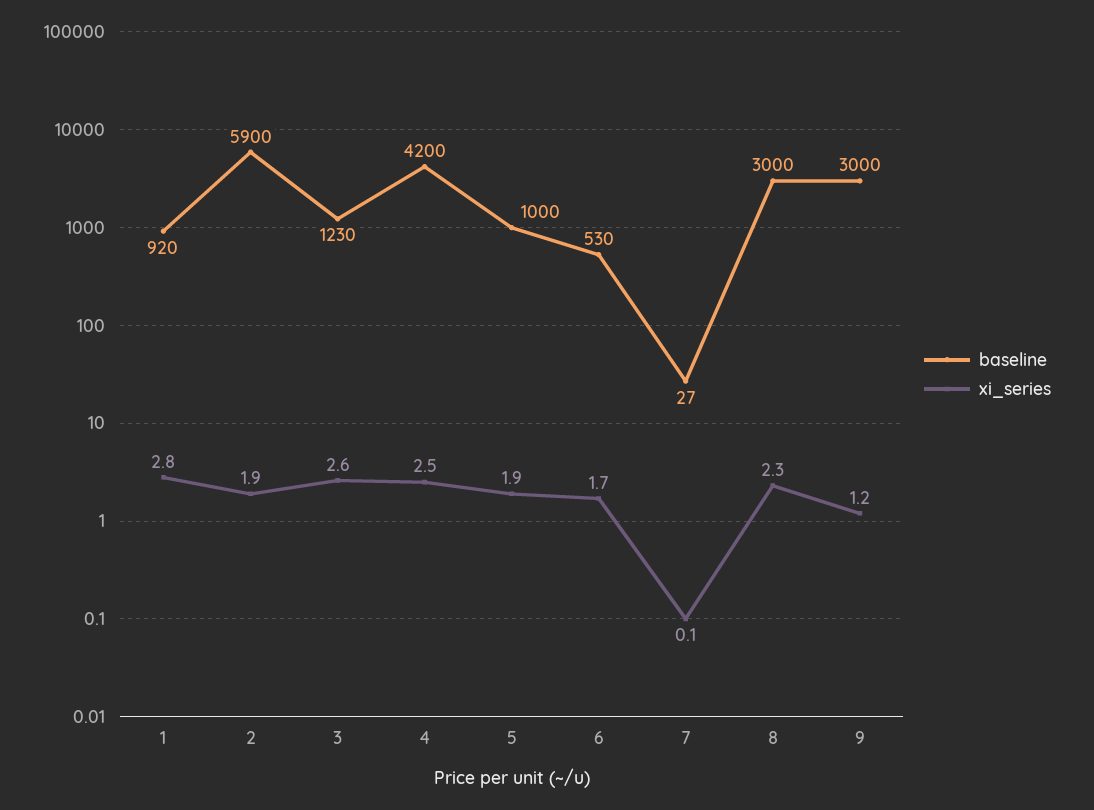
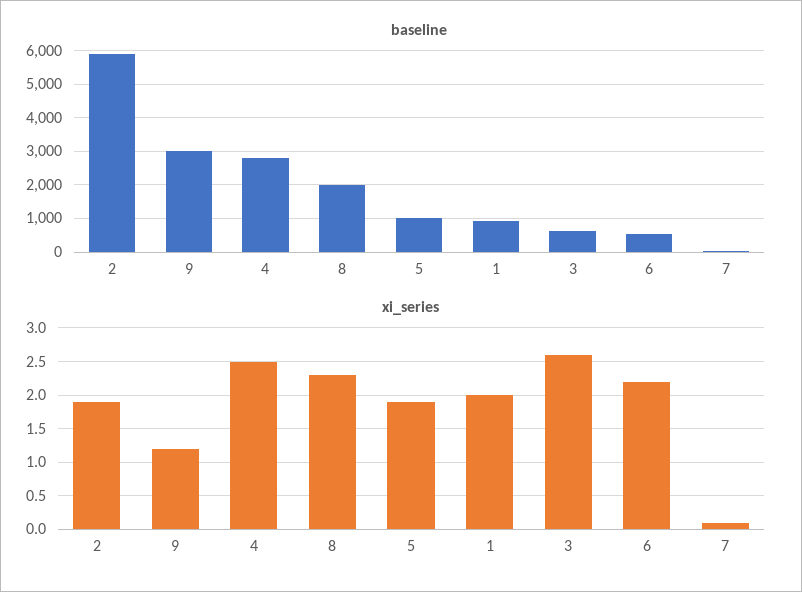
xi_series, 1: 2.8 -> 2
baseline, 3: 1230 -> 600
baseline, 4: 4200 -> 2800
xi_series, 6: 1.7 -> 2.2
baseline, 8: 3000 -> 2000

